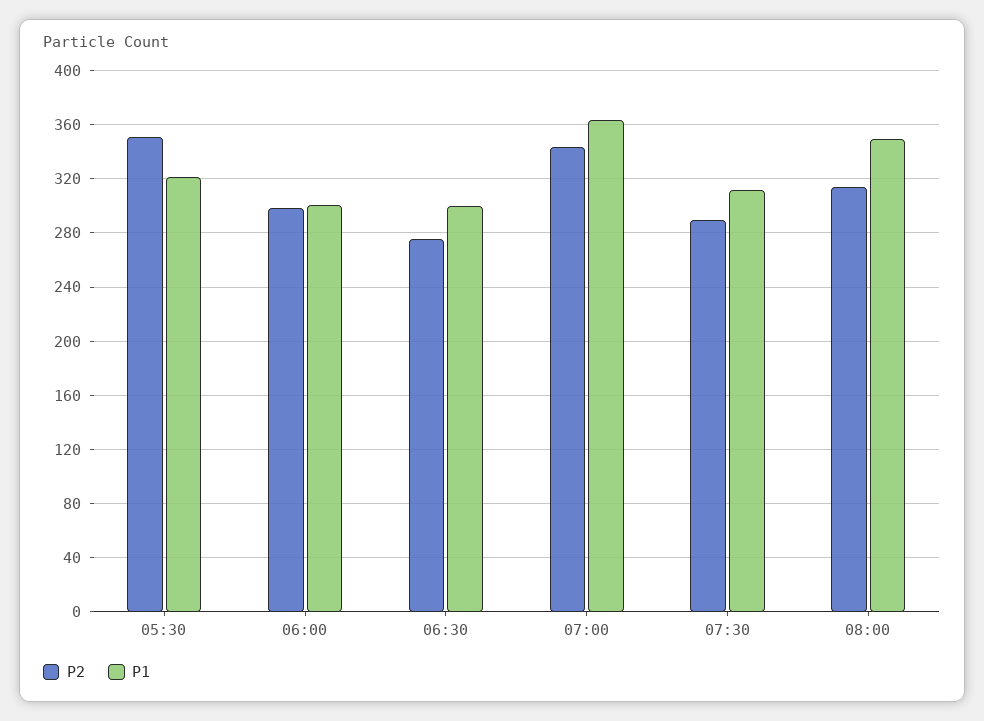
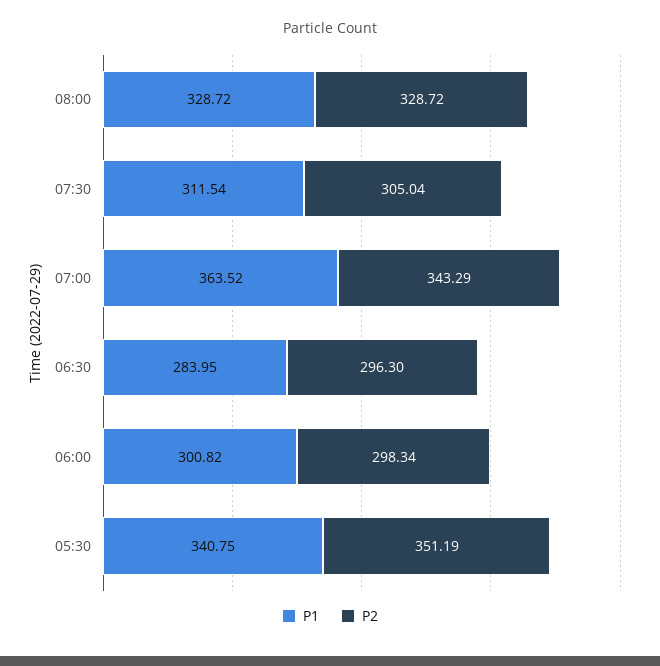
P1, 05:30: 320 -> 340.75
P2, 06:30: 275 -> 296.3
P1, 06:30: 300 -> 283.95
P2, 07:30: 290 -> 305.04
P2, 08:00: 315 -> 328.72
P1, 08:00: 350 -> 328.72

